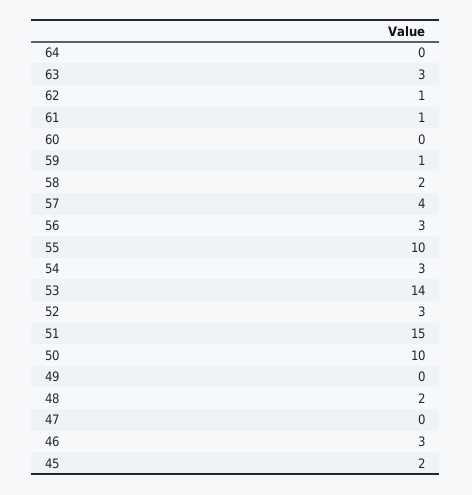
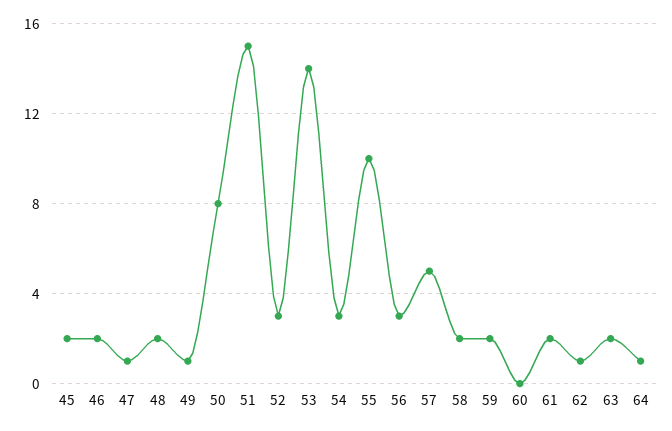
64: 0 -> 1
63: 3 -> 2
61: 1 -> 2
59: 1 -> 2
57: 4 -> 5
50: 10 -> 8
49: 0 -> 1
47: 0 -> 1
46: 3 -> 2

